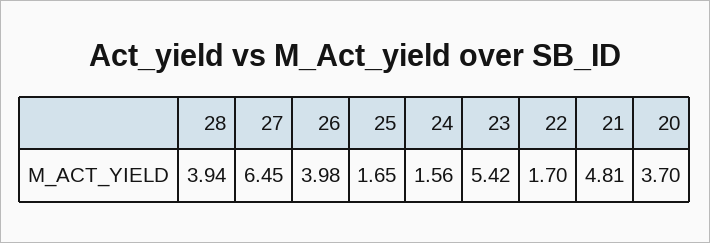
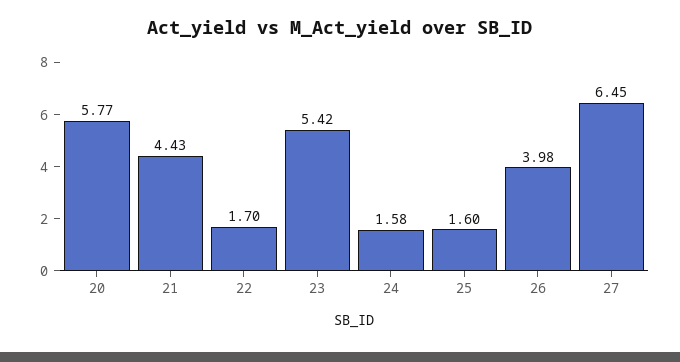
28: 3.94 -> none
25: 1.65 -> 1.6
24: 1.56 -> 1.58
21: 4.81 -> 4.43
20: 3.7 -> 5.77

